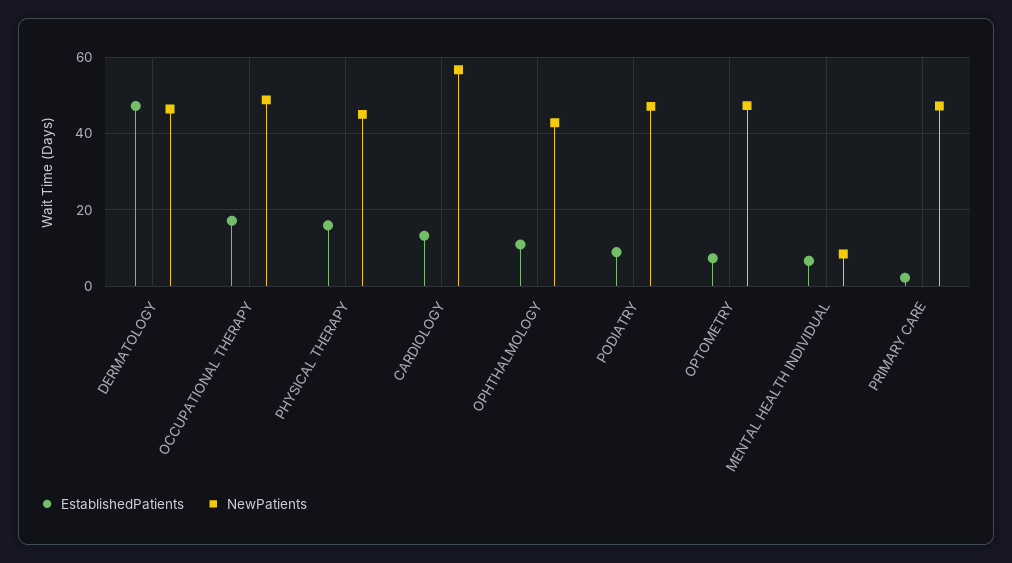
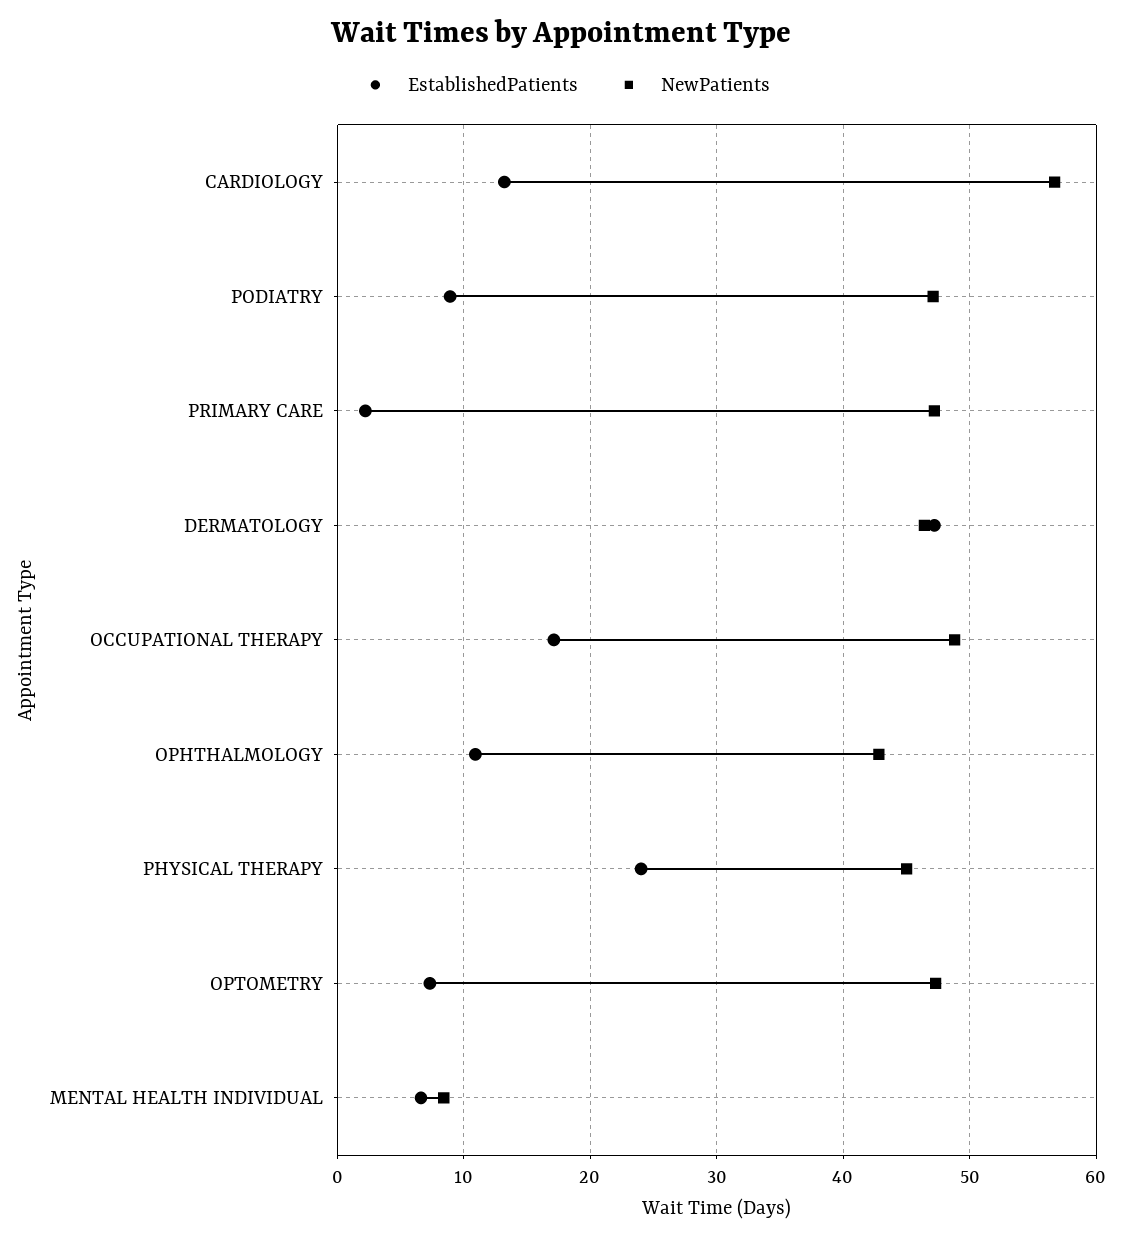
EstablishedPatients, PHYSICAL THERAPY: 16 -> 24

